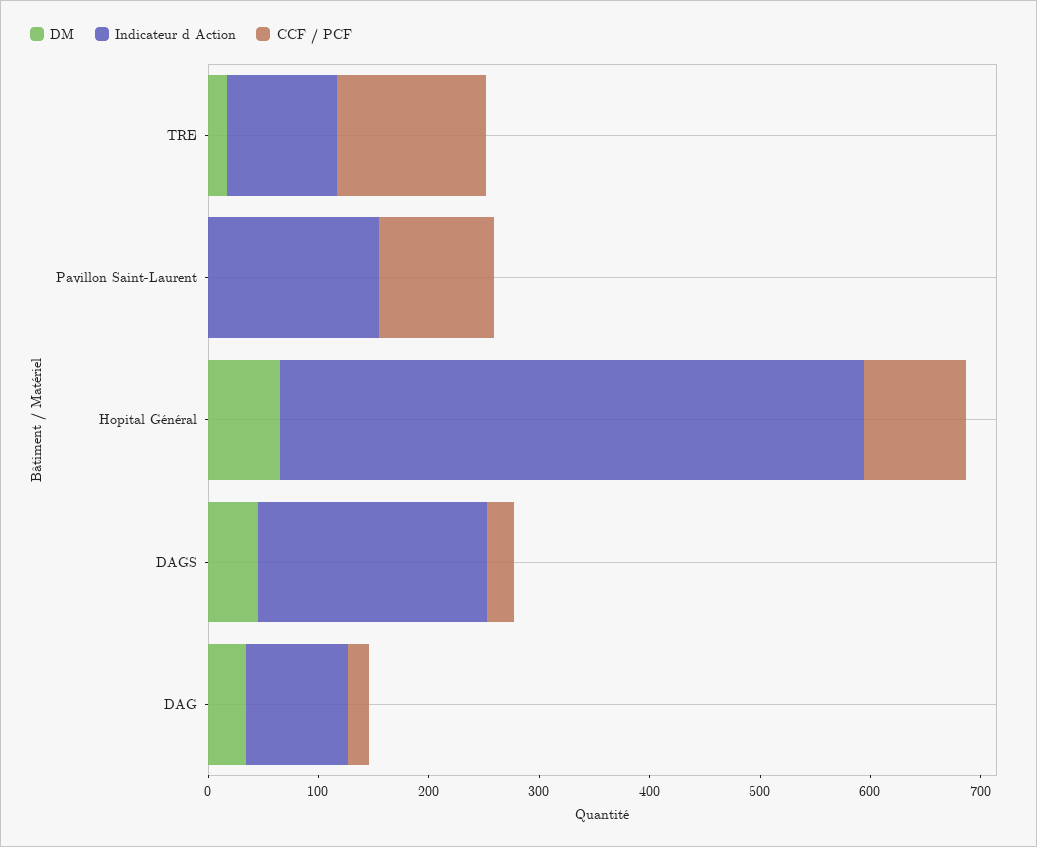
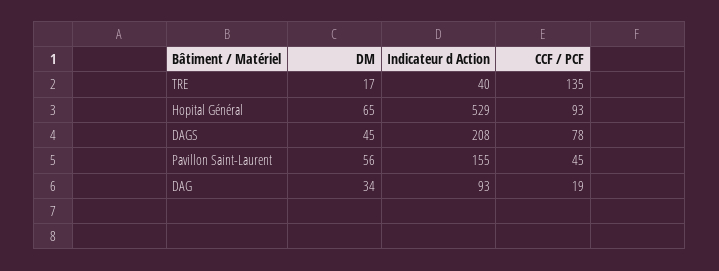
Indicateur d Action, TRE: 100 -> 40
DM, Pavillon Saint-Laurent: 0 -> 56
CCF / PCF, Pavillon Saint-Laurent: 100 -> 45
CCF / PCF, DAGS: 20 -> 78

